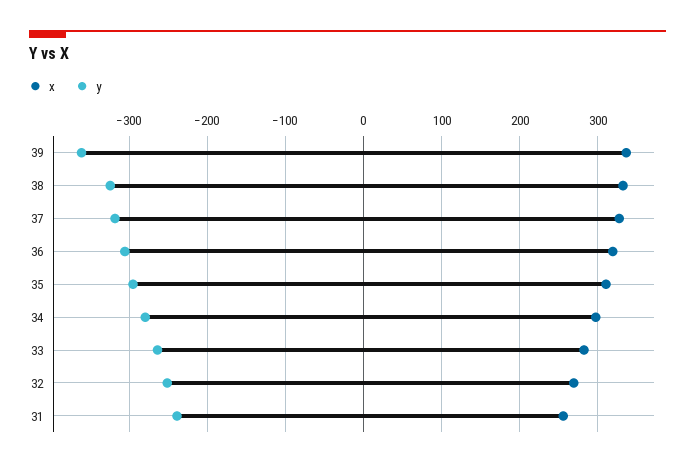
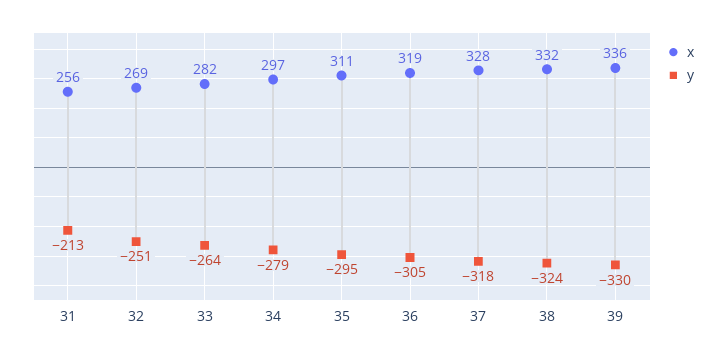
y, 39: -360 -> -330
y, 31: -240 -> -213

